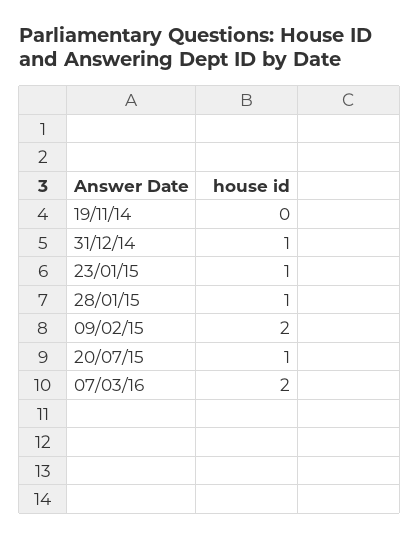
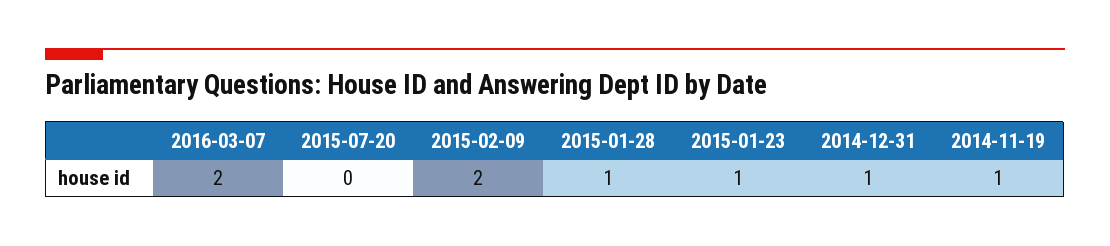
19/11/14: 0 -> 1
20/07/15: 1 -> 0

